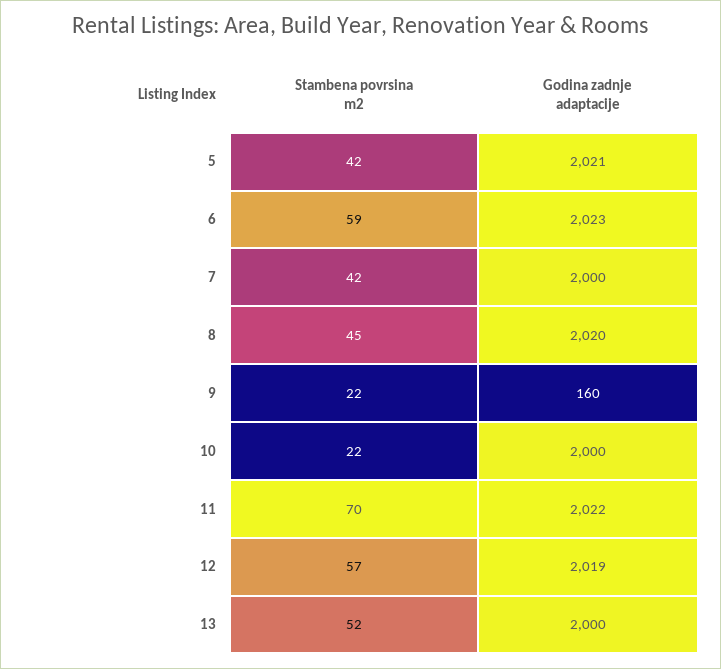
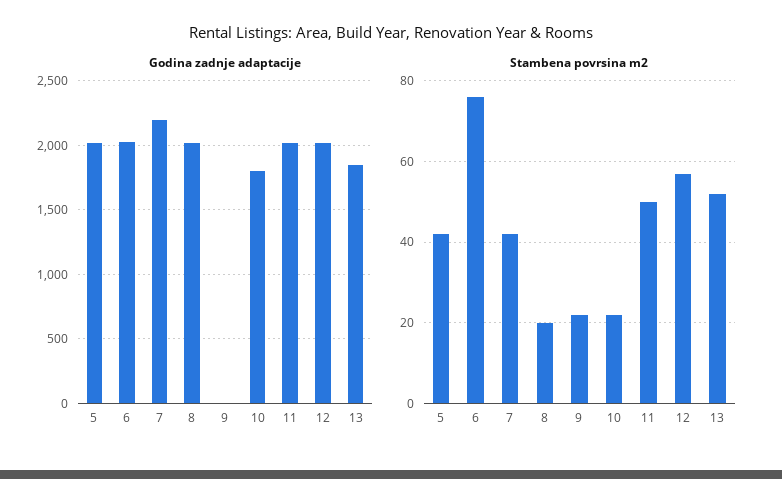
Stambena povrsina m2, 6: 59 -> 75
Godina zadnje adaptacije, 7: 2000 -> 2200
Stambena povrsina m2, 8: 45 -> 20
Godina zadnje adaptacije, 9: 160 -> 0
Godina zadnje adaptacije, 10: 2000 -> 1800
Stambena povrsina m2, 11: 70 -> 50
Godina zadnje adaptacije, 13: 2000 -> 1850

